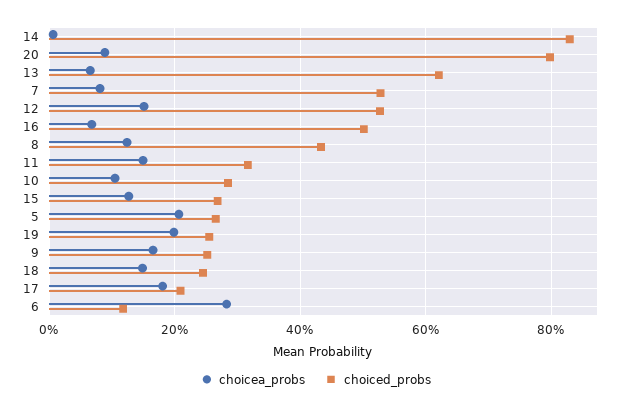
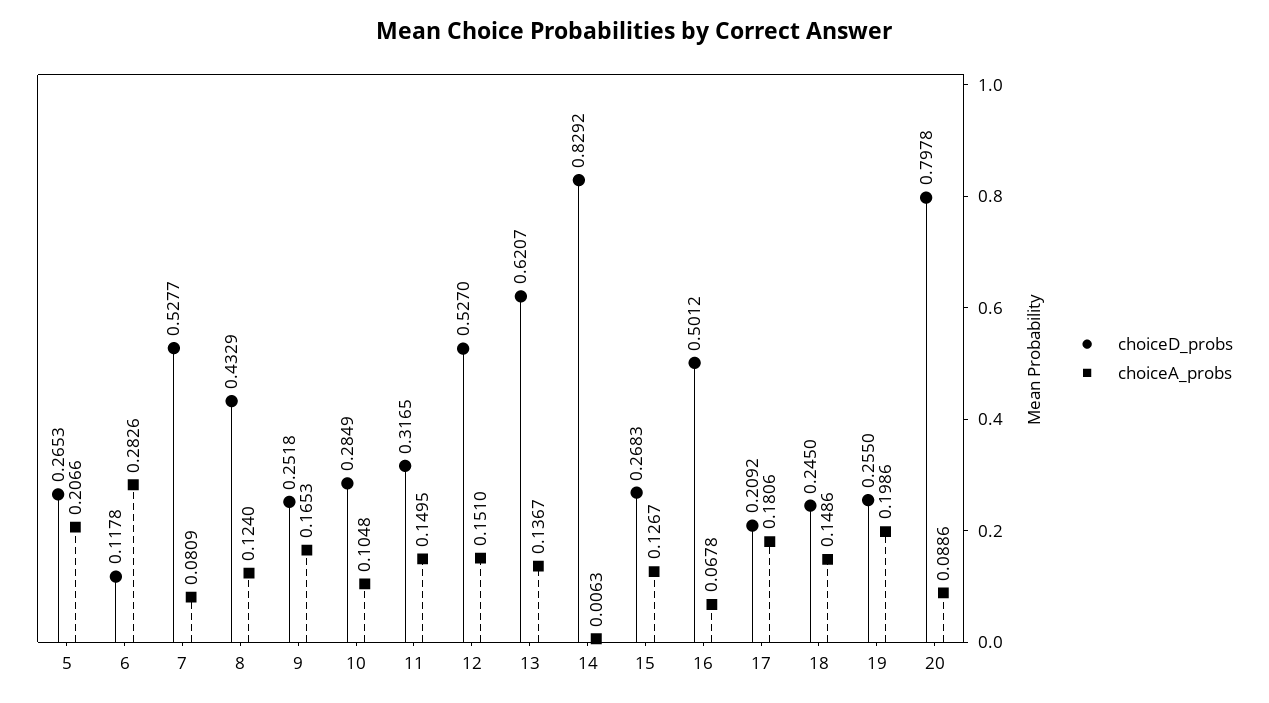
choicea_probs, 13: 0.06 -> 0.1367

